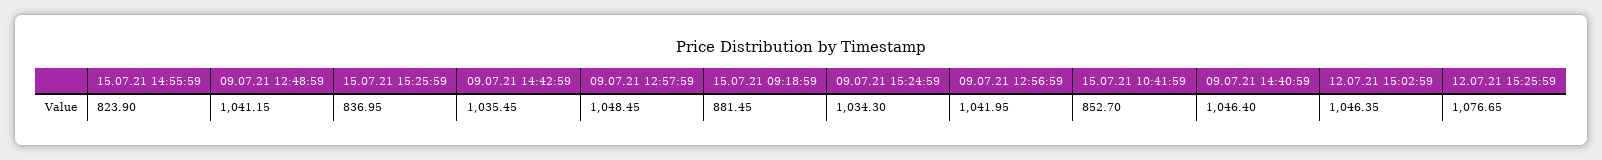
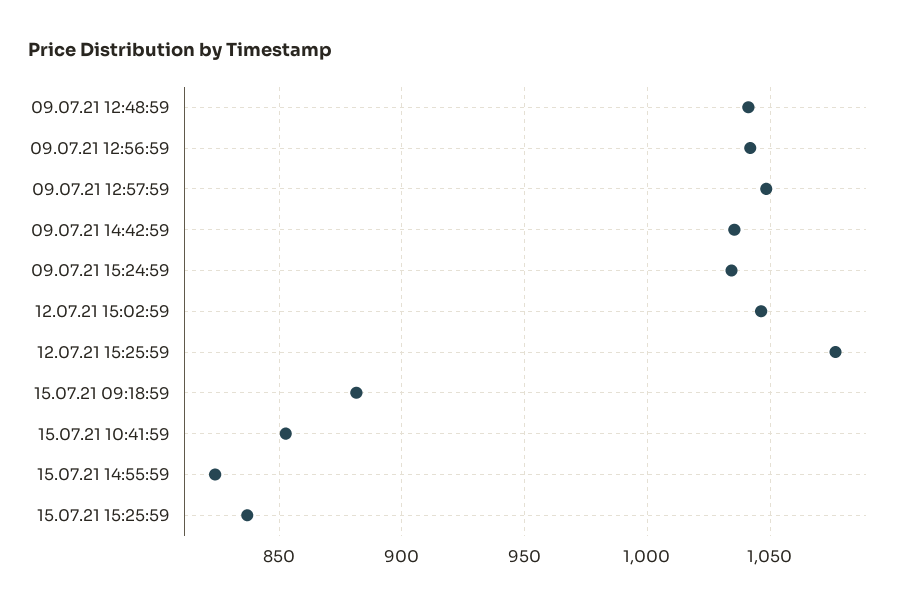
09.07.21 14:40:59: 1046.4 -> none

